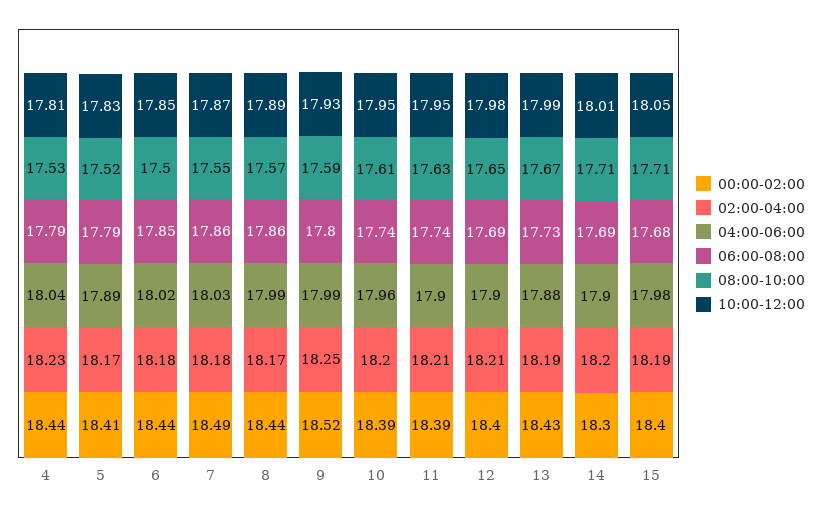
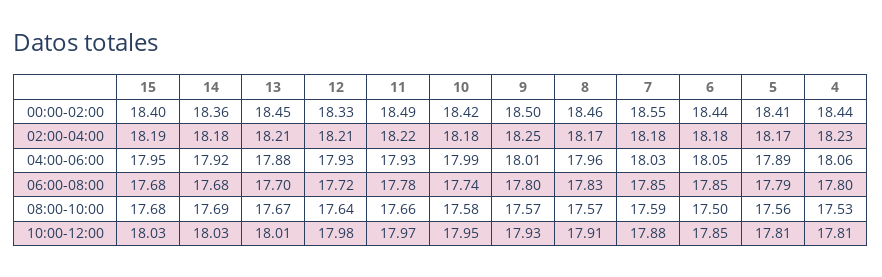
04:00-06:00, 4: 18.04 -> 18.06
06:00-08:00, 4: 17.79 -> 17.8
08:00-10:00, 5: 17.52 -> 17.56
10:00-12:00, 5: 17.83 -> 17.81
04:00-06:00, 6: 18.02 -> 18.05
00:00-02:00, 7: 18.49 -> 18.55
06:00-08:00, 7: 17.86 -> 17.85
08:00-10:00, 7: 17.55 -> 17.59
10:00-12:00, 7: 17.87 -> 17.88
00:00-02:00, 8: 18.44 -> 18.46
04:00-06:00, 8: 17.99 -> 17.96
06:00-08:00, 8: 17.86 -> 17.83
10:00-12:00, 8: 17.89 -> 17.91
00:00-02:00, 9: 18.52 -> 18.5
04:00-06:00, 9: 17.99 -> 18.01
08:00-10:00, 9: 17.59 -> 17.57
00:00-02:00, 10: 18.39 -> 18.42
02:00-04:00, 10: 18.2 -> 18.18
04:00-06:00, 10: 17.96 -> 17.99
08:00-10:00, 10: 17.61 -> 17.58
00:00-02:00, 11: 18.39 -> 18.49
02:00-04:00, 11: 18.21 -> 18.22
04:00-06:00, 11: 17.9 -> 17.93
06:00-08:00, 11: 17.74 -> 17.78
08:00-10:00, 11: 17.63 -> 17.66
10:00-12:00, 11: 17.95 -> 17.97
00:00-02:00, 12: 18.4 -> 18.33
04:00-06:00, 12: 17.9 -> 17.93
06:00-08:00, 12: 17.69 -> 17.72
08:00-10:00, 12: 17.65 -> 17.64
00:00-02:00, 13: 18.43 -> 18.45
02:00-04:00, 13: 18.19 -> 18.21
06:00-08:00, 13: 17.73 -> 17.7
10:00-12:00, 13: 17.99 -> 18.01
00:00-02:00, 14: 18.3 -> 18.36
02:00-04:00, 14: 18.2 -> 18.18
04:00-06:00, 14: 17.9 -> 17.92
06:00-08:00, 14: 17.69 -> 17.68
08:00-10:00, 14: 17.71 -> 17.69
10:00-12:00, 14: 18.01 -> 18.03
04:00-06:00, 15: 17.98 -> 17.95
08:00-10:00, 15: 17.71 -> 17.68
10:00-12:00, 15: 18.05 -> 18.03

